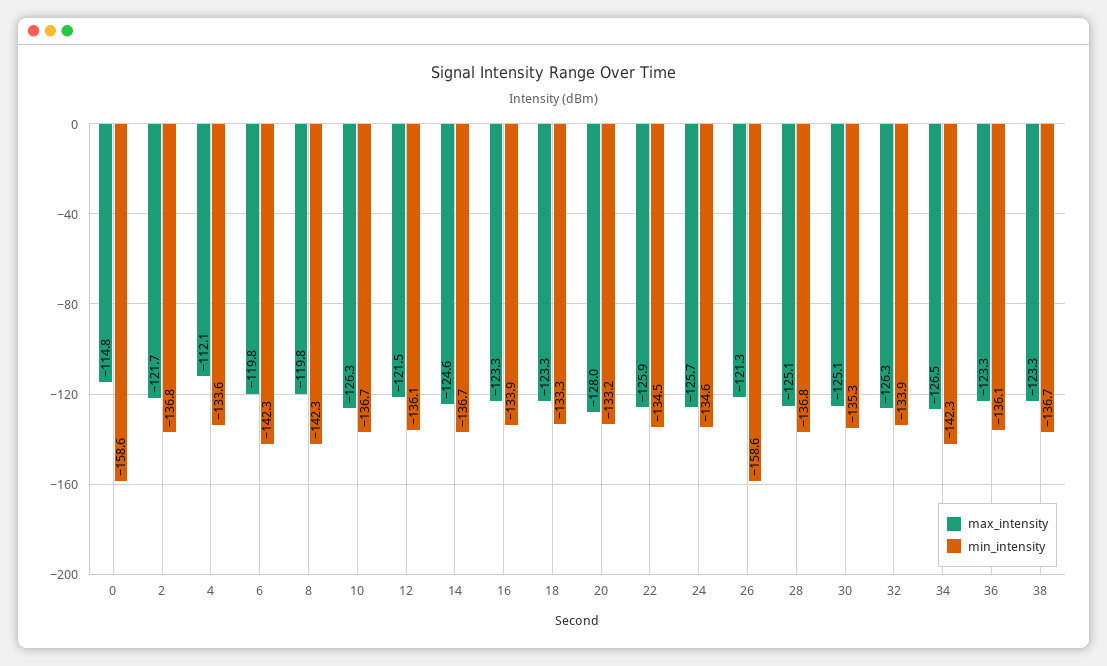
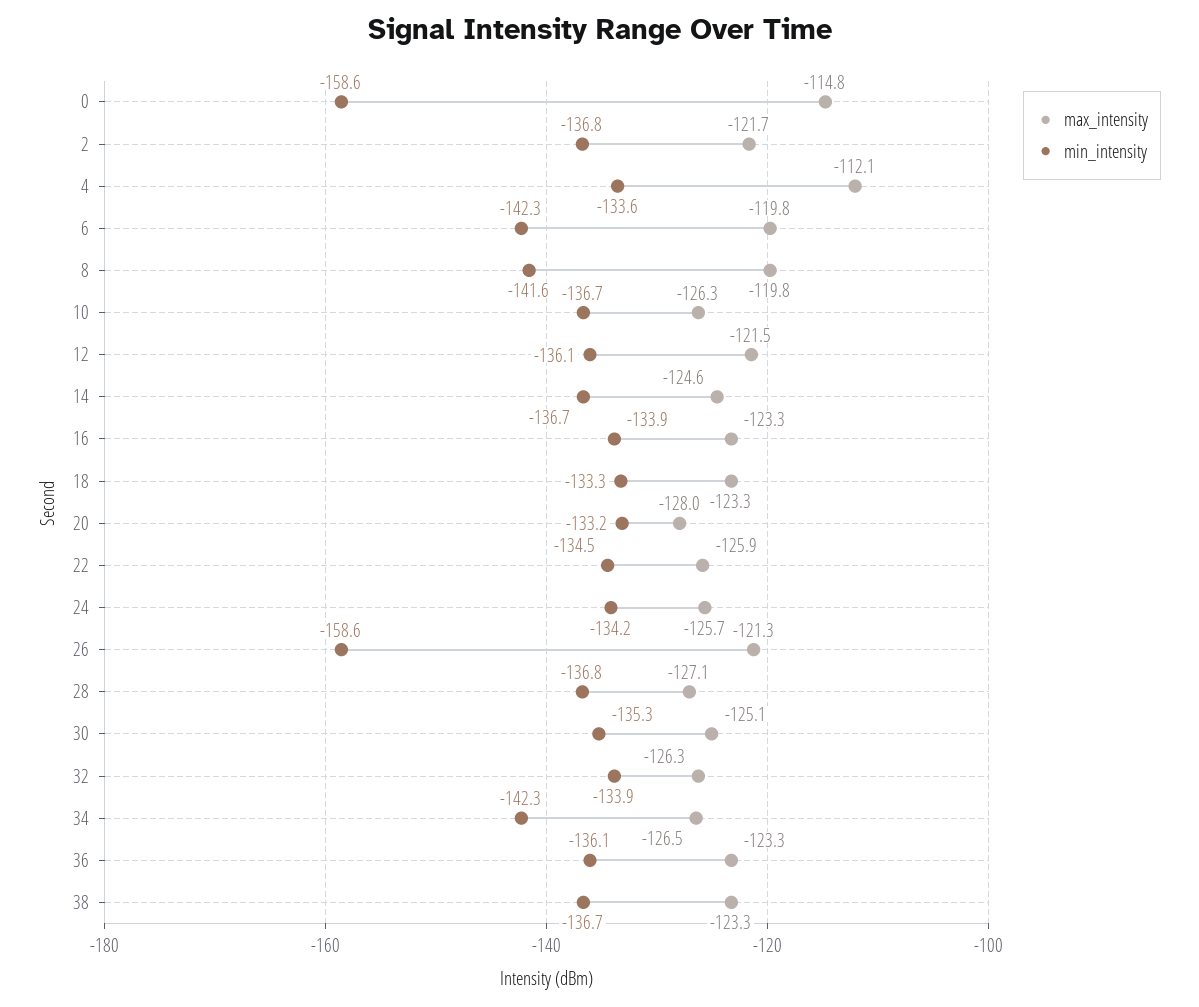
min_intensity, 8: -142.3 -> -141.6
min_intensity, 24: -134.6 -> -134.2
max_intensity, 28: -125.1 -> -127.1

